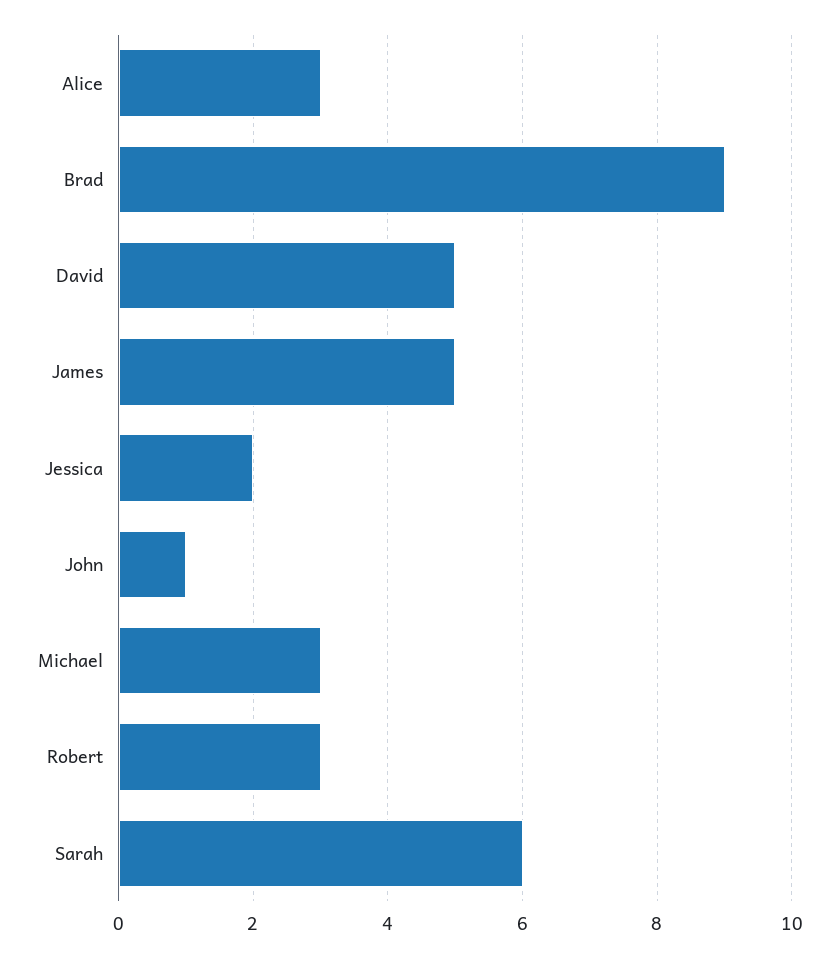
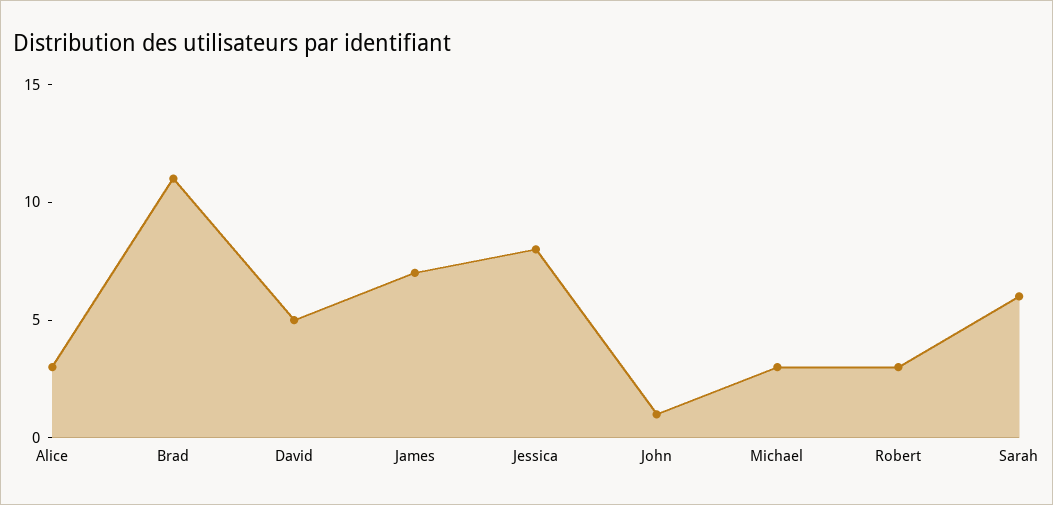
Brad: 9 -> 11
James: 5 -> 7
Jessica: 2 -> 8

